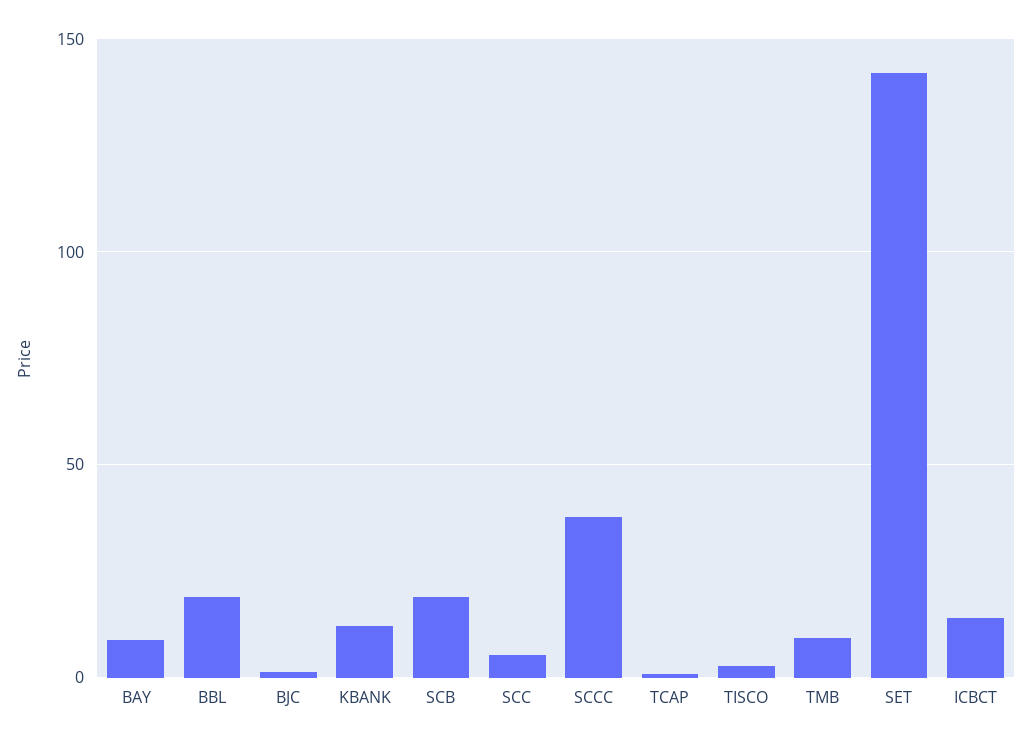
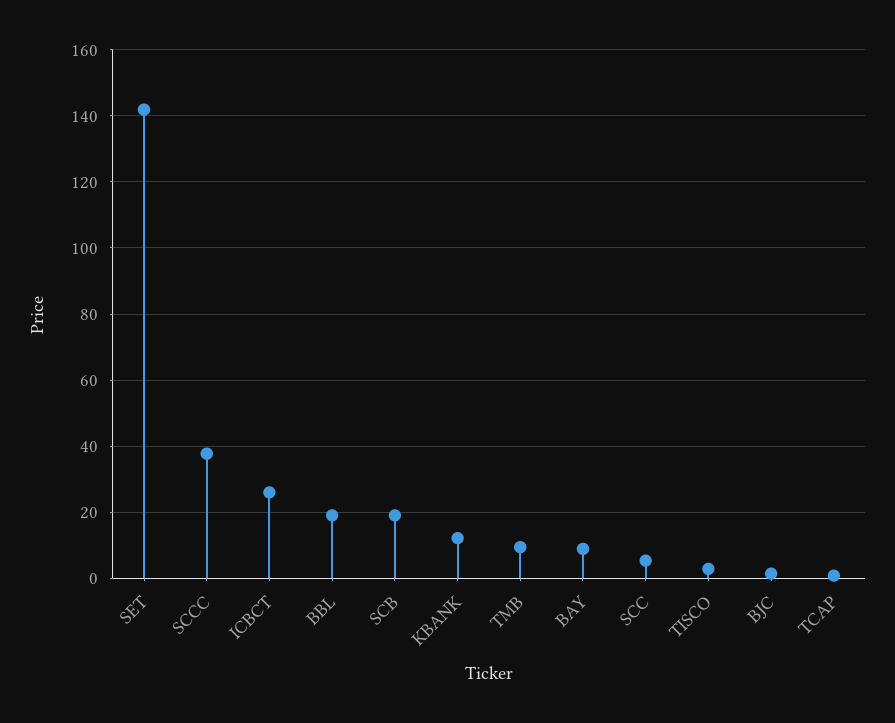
ICBCT: 15 -> 26

